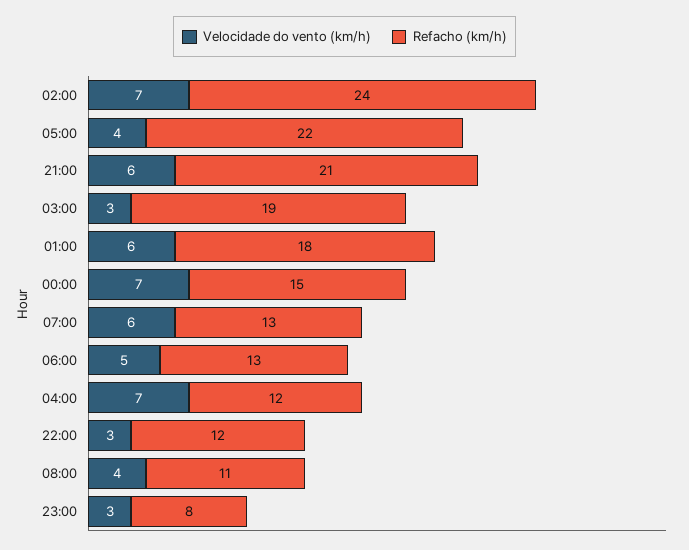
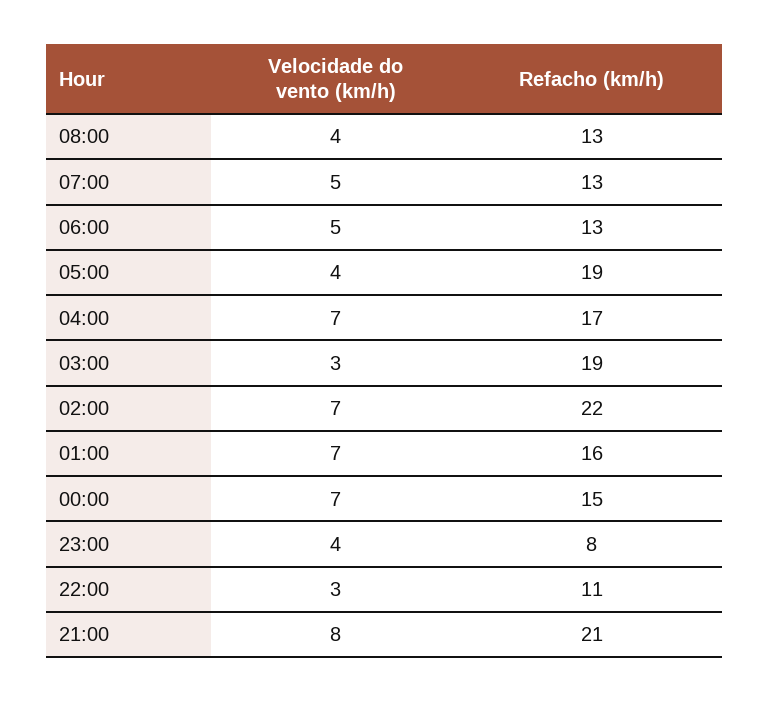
Refacho (km/h), 02:00: 24 -> 22
Refacho (km/h), 05:00: 22 -> 19
Velocidade do vento (km/h), 21:00: 6 -> 8
Velocidade do vento (km/h), 01:00: 6 -> 7
Refacho (km/h), 01:00: 18 -> 16
Velocidade do vento (km/h), 07:00: 6 -> 5
Refacho (km/h), 04:00: 12 -> 17
Refacho (km/h), 22:00: 12 -> 11
Refacho (km/h), 08:00: 11 -> 13
Velocidade do vento (km/h), 23:00: 3 -> 4

